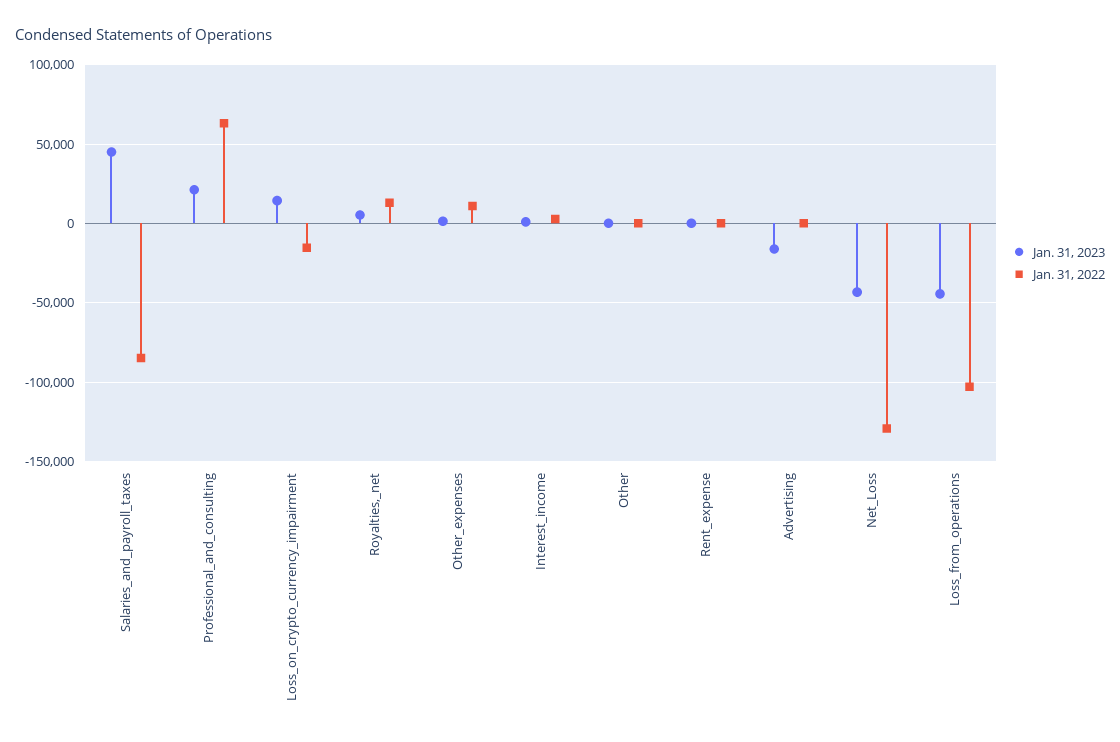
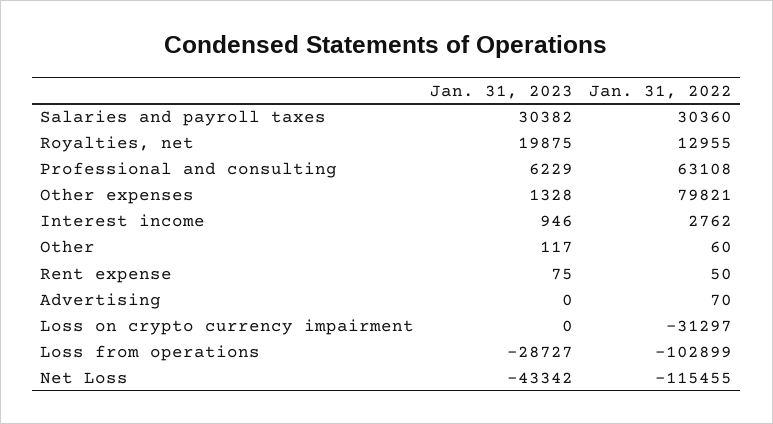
Jan. 31, 2023, Salaries_and_payroll_taxes: 45000 -> 30382
Jan. 31, 2022, Salaries_and_payroll_taxes: -85000 -> 30360
Jan. 31, 2023, Professional_and_consulting: 20000 -> 6229
Jan. 31, 2023, Loss_on_crypto_currency_impairment: 15000 -> 0
Jan. 31, 2022, Loss_on_crypto_currency_impairment: -15000 -> -31297
Jan. 31, 2023, Royalties,_net: 5000 -> 19875
Jan. 31, 2022, Other_expenses: 10000 -> 79821
Jan. 31, 2023, Advertising: -15000 -> 0
Jan. 31, 2022, Net_Loss: -130000 -> -115455
Jan. 31, 2023, Loss_from_operations: -45000 -> -28727

